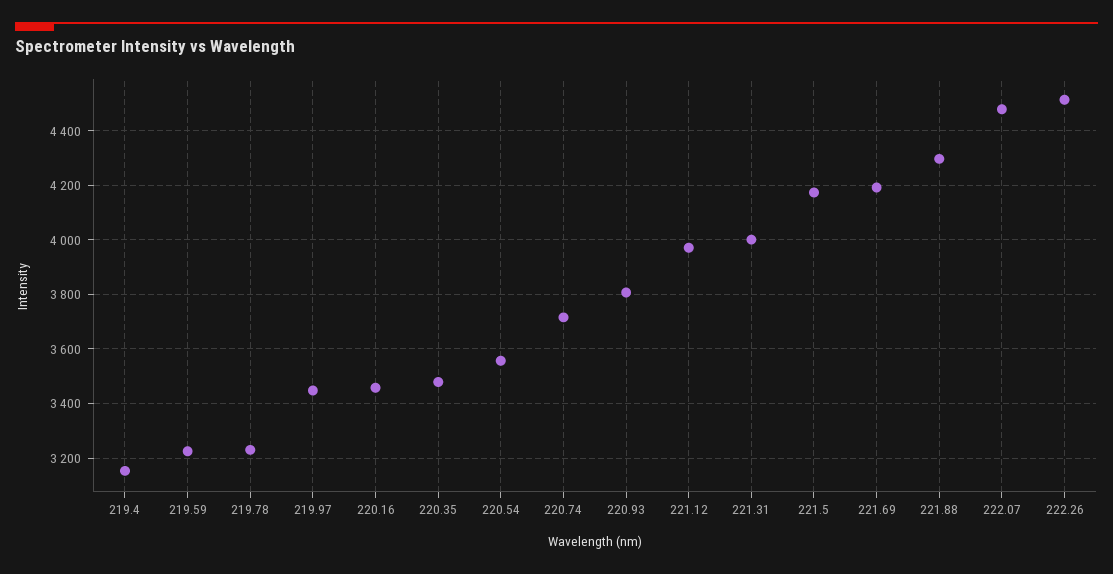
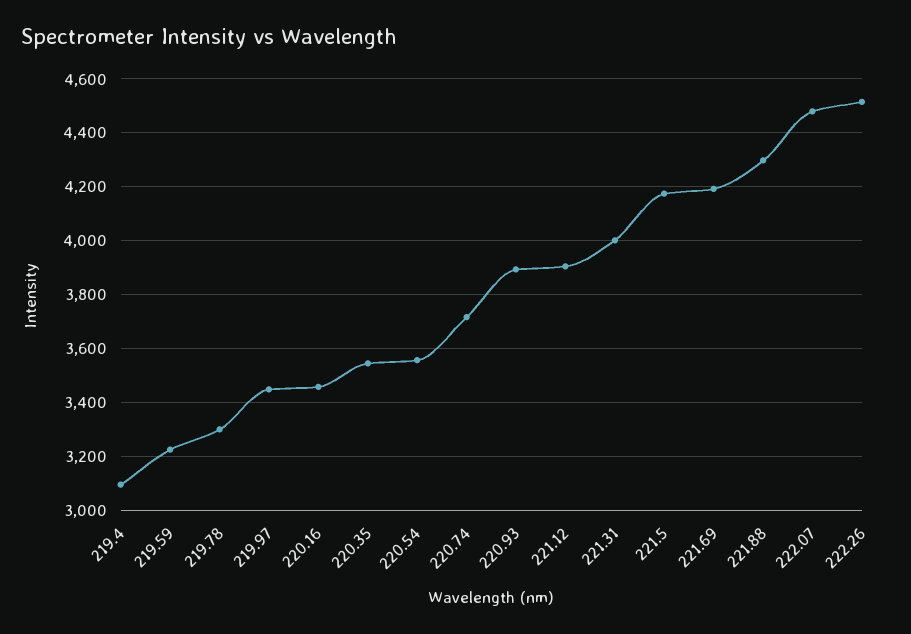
219.4: 3150 -> 3100
219.78: 3225 -> 3300
220.35: 3475 -> 3550
220.93: 3800 -> 3900
221.12: 3975 -> 3900

